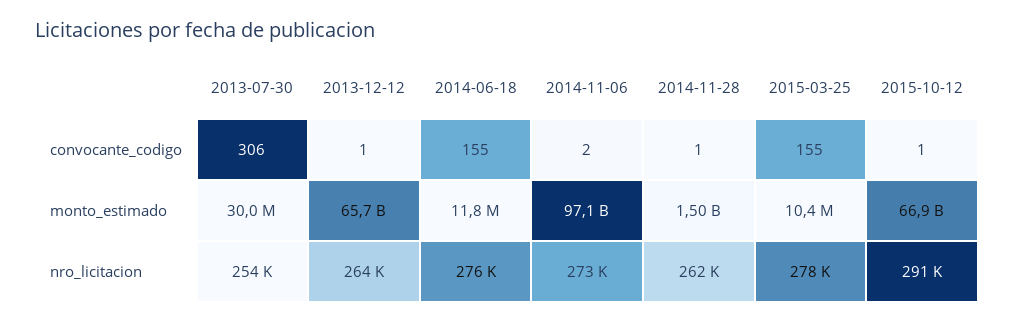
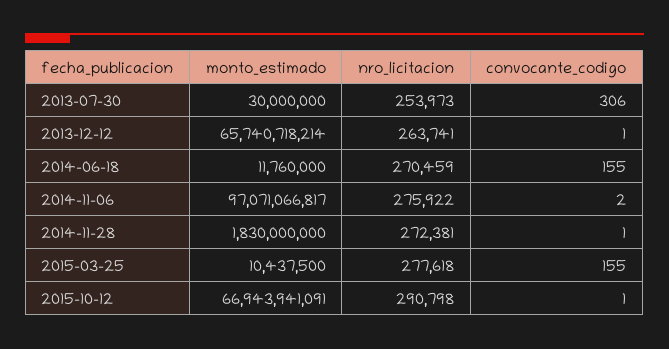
2014-11-28, monto_estimado: 1500000000 -> 1830000000
2014-06-18, nro_licitacion: 276000 -> 270459
2014-11-06, nro_licitacion: 273000 -> 275922
2014-11-28, nro_licitacion: 262000 -> 272381

